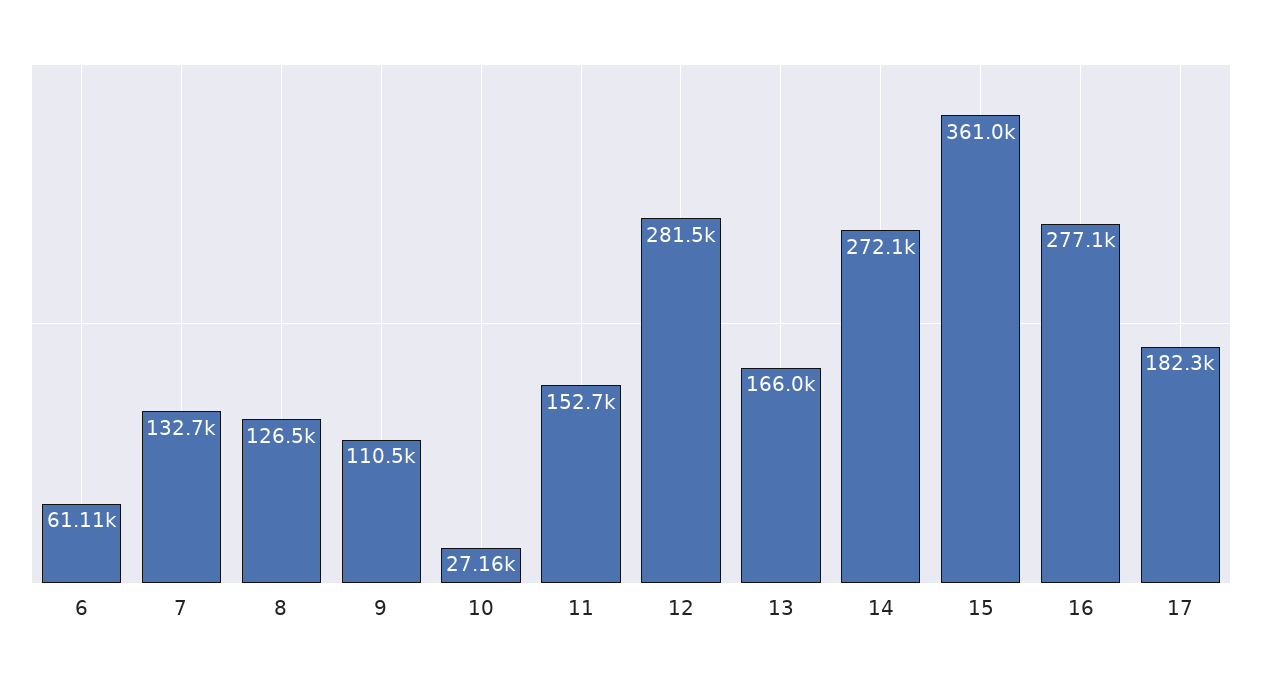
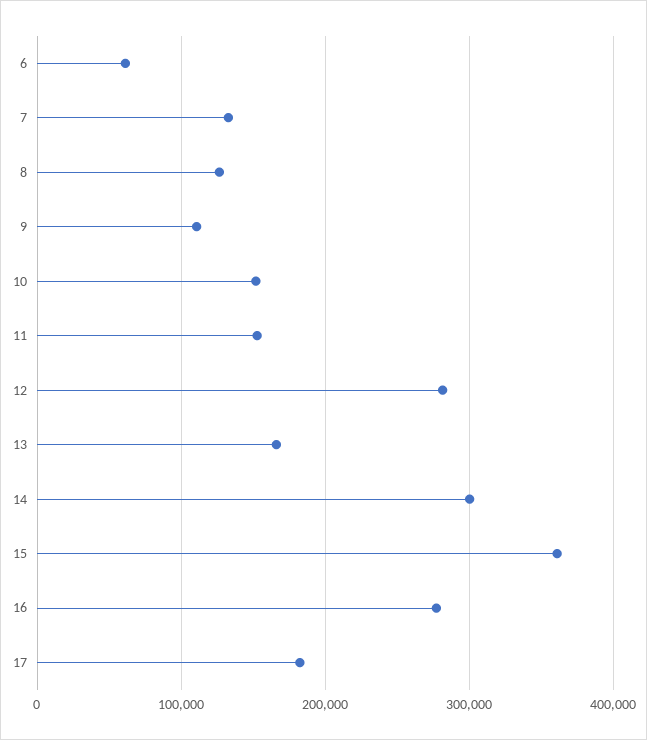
10: 27160 -> 150000
14: 272100 -> 300000

